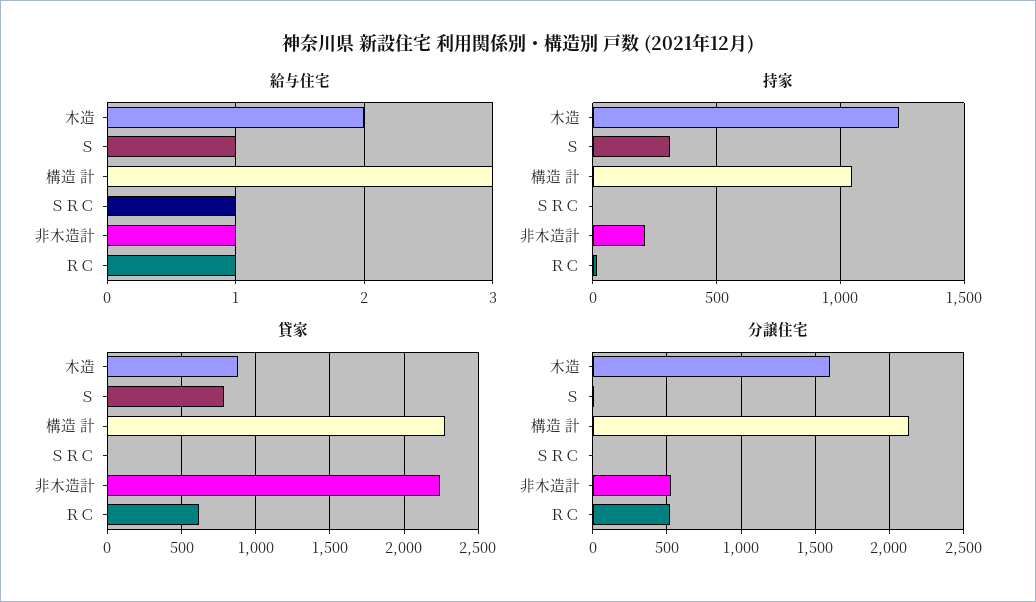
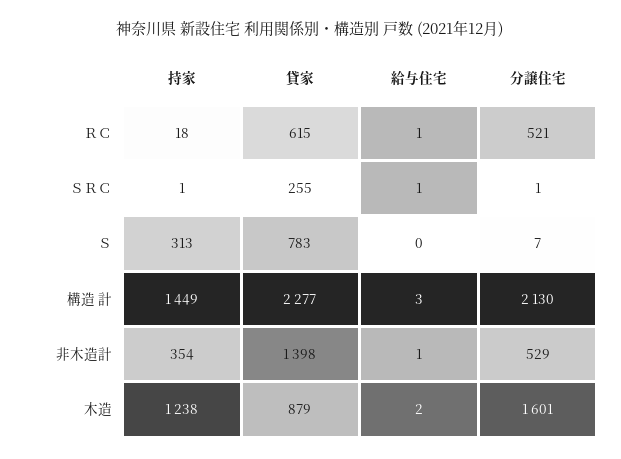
給与住宅, Ｓ: 1 -> 0
持家, 構造 計: 1050 -> 1449
持家, 非木造計: 200 -> 354
貸家, ＳＲＣ: 0 -> 255
貸家, 非木造計: 2250 -> 1398

